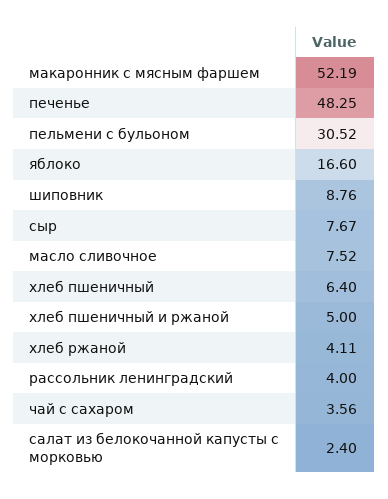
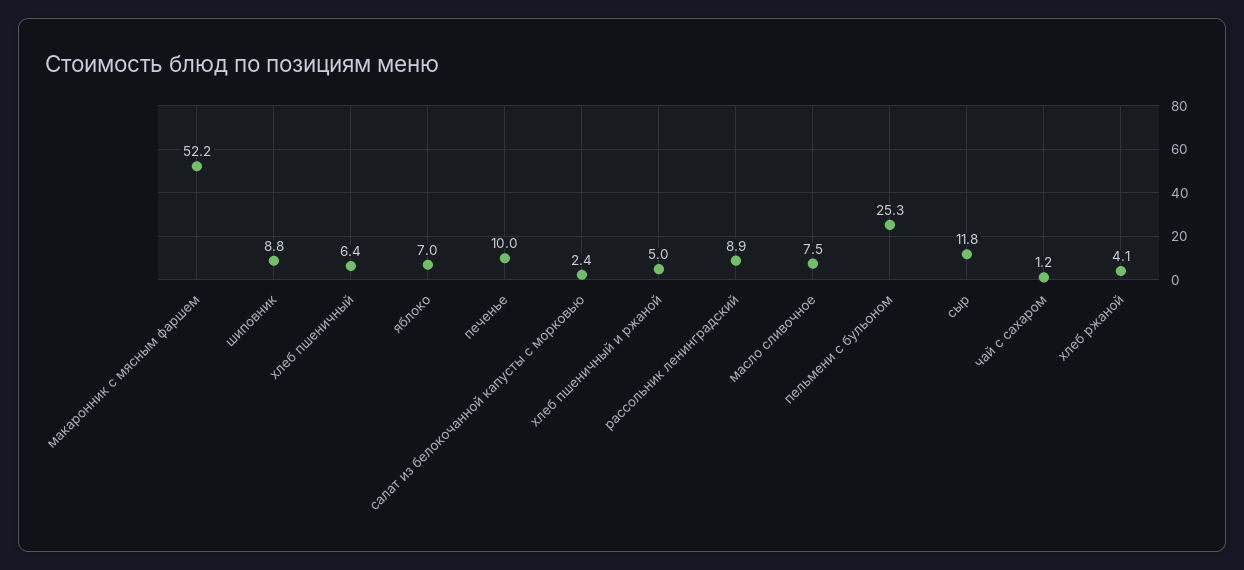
печенье: 48.25 -> 10
пельмени с бульоном: 30.52 -> 25.3
яблоко: 16.6 -> 7
сыр: 7.67 -> 11.8
рассольник ленинградский: 4 -> 8.9
чай с сахаром: 3.56 -> 1.2

